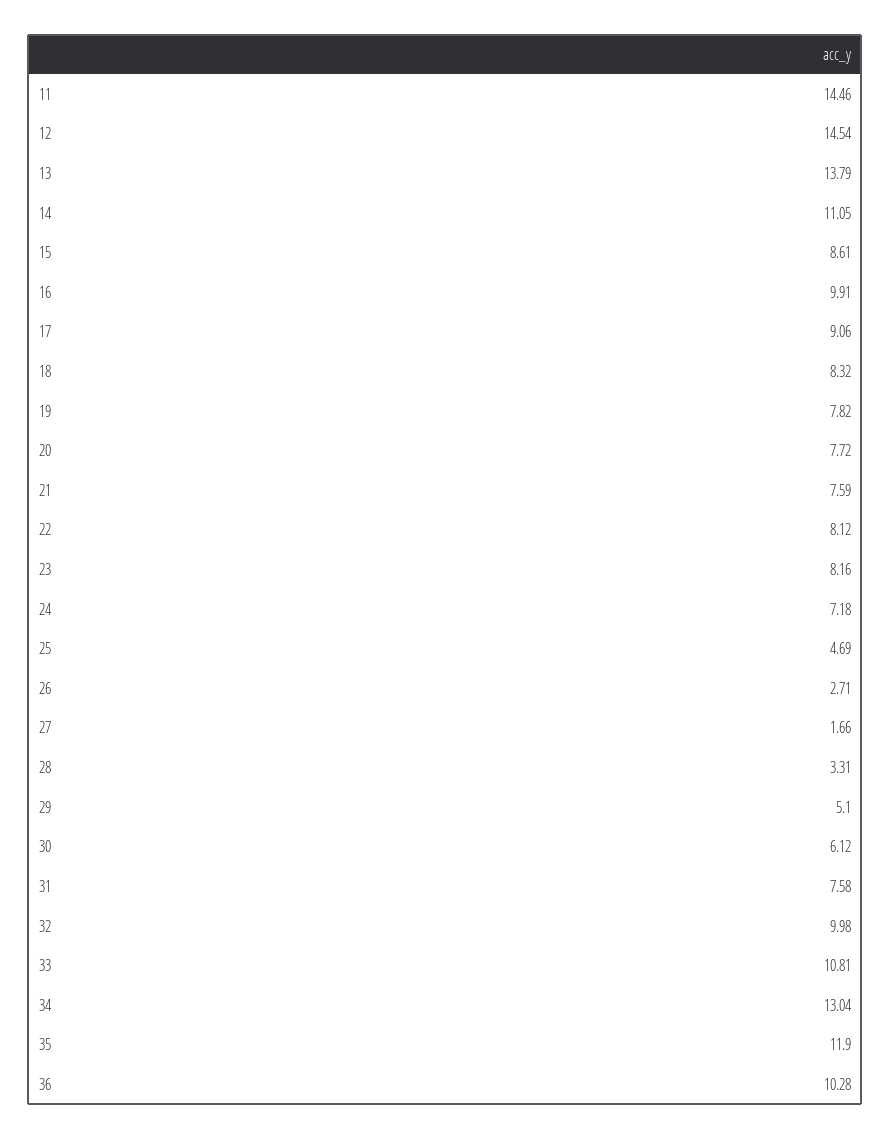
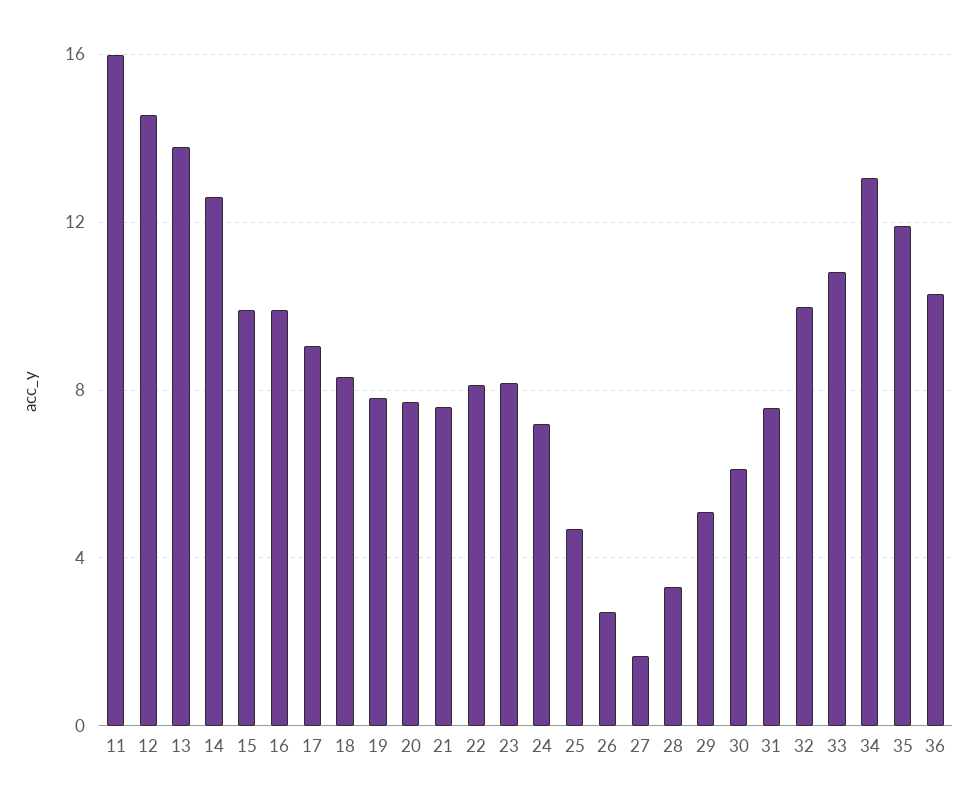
11: 14.46 -> 16
14: 11.05 -> 12.5
15: 8.61 -> 10

